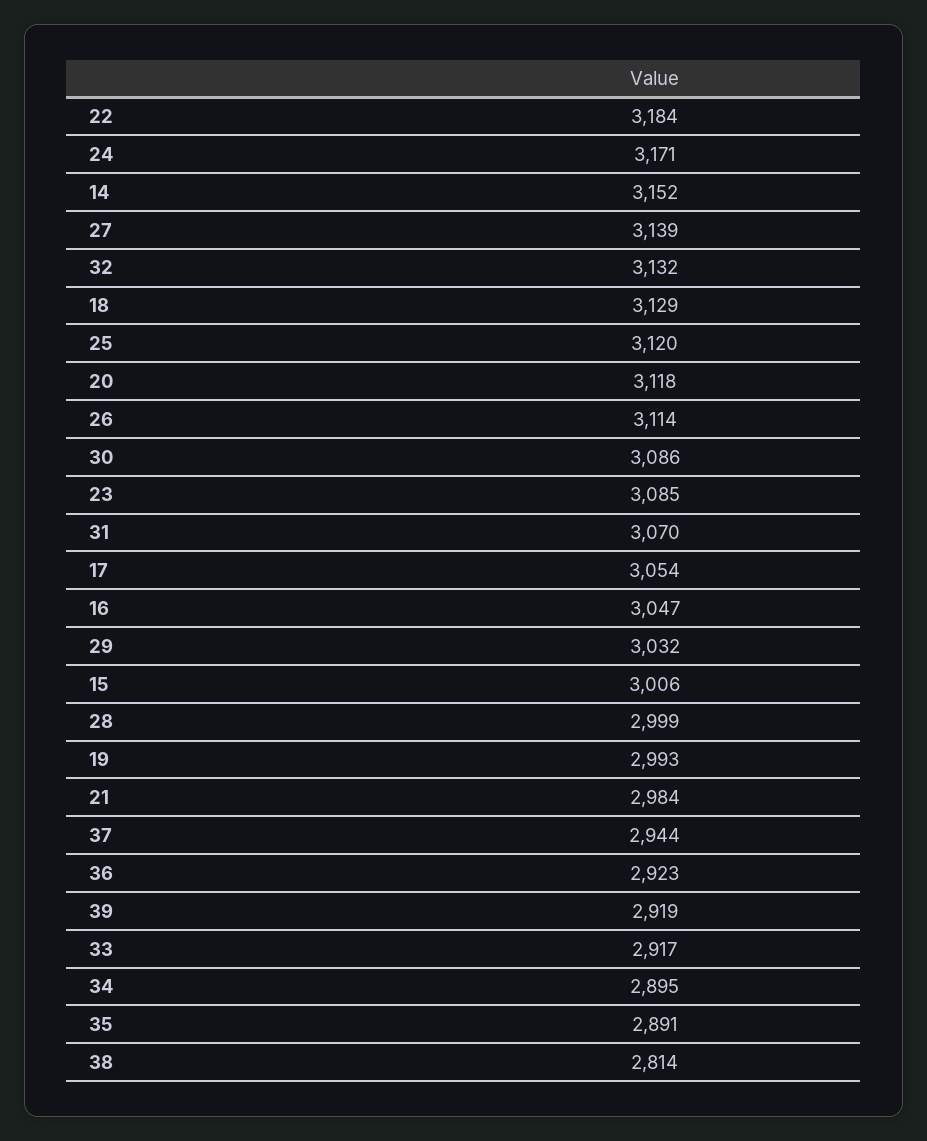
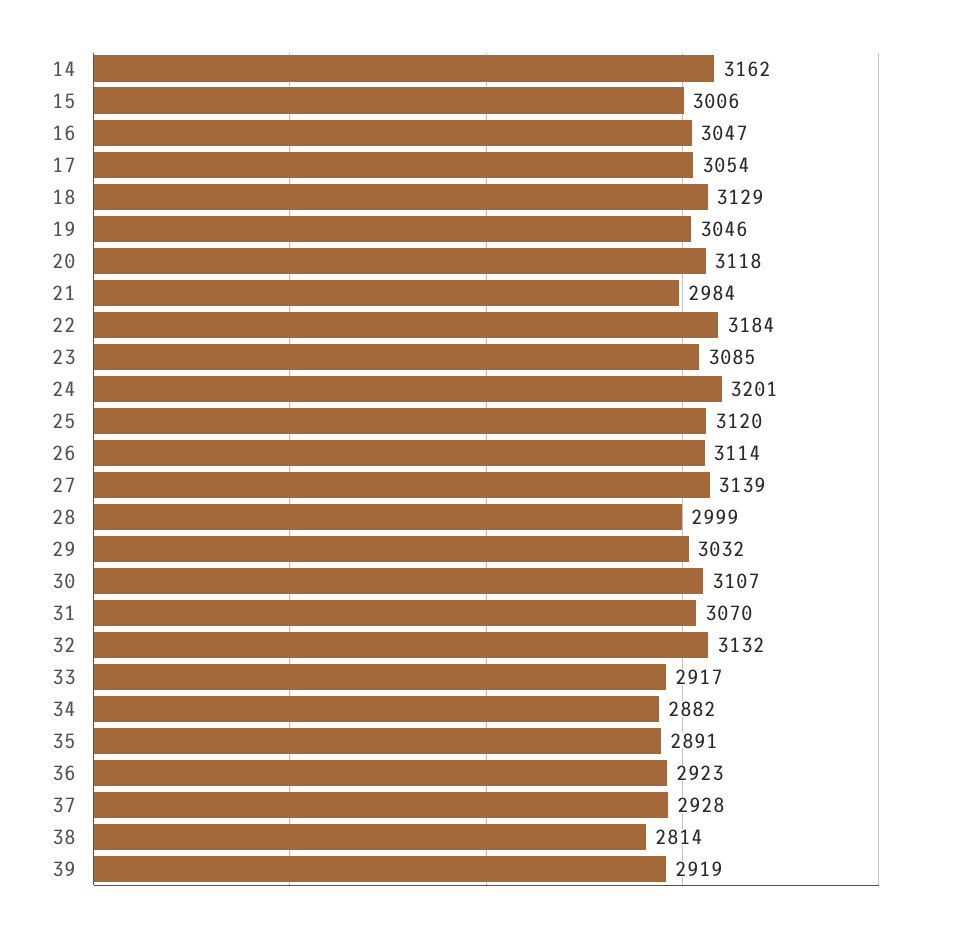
24: 3171 -> 3201
14: 3152 -> 3162
30: 3086 -> 3107
19: 2993 -> 3046
37: 2944 -> 2928
34: 2895 -> 2882

